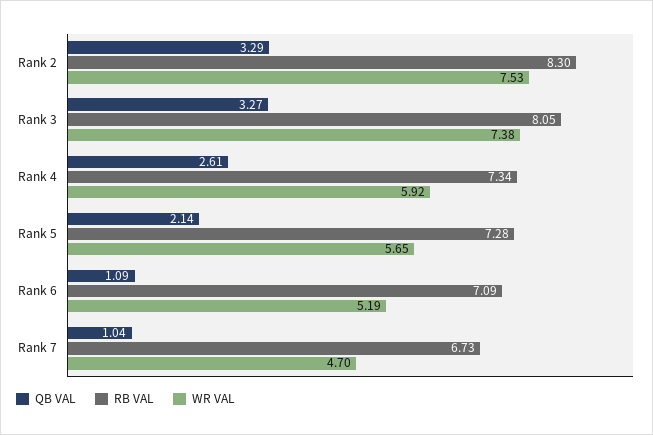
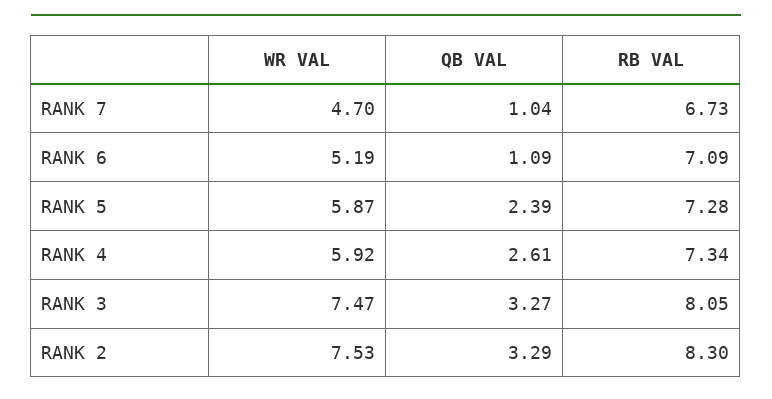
WR VAL, Rank 3: 7.38 -> 7.47
QB VAL, Rank 5: 2.14 -> 2.39
WR VAL, Rank 5: 5.65 -> 5.87

